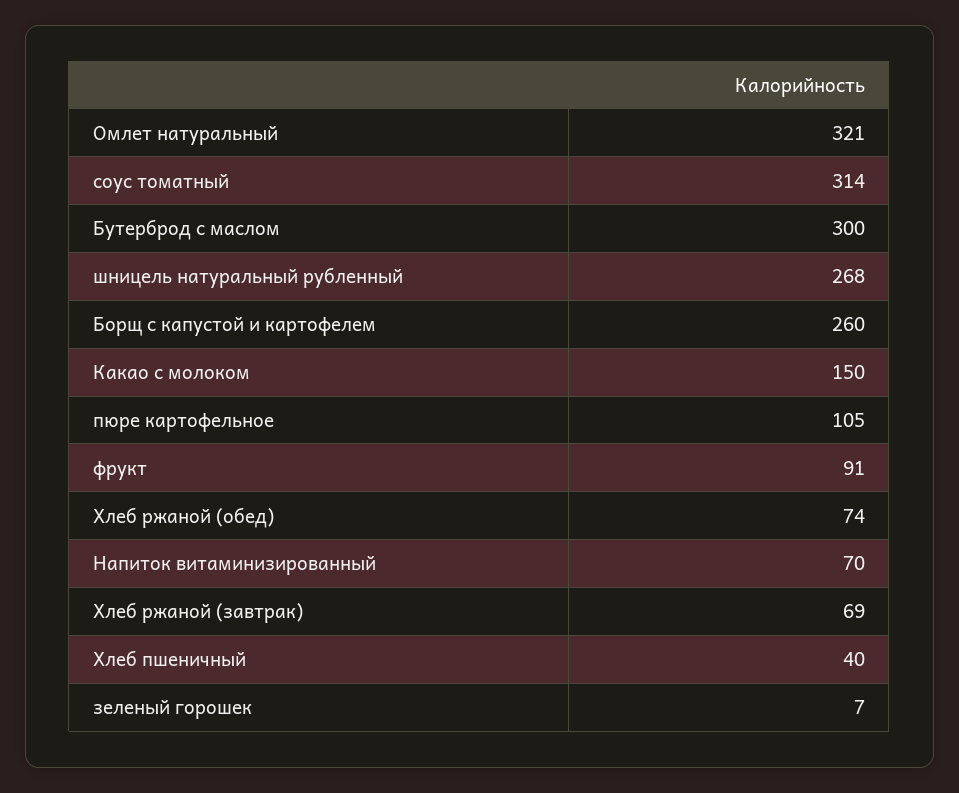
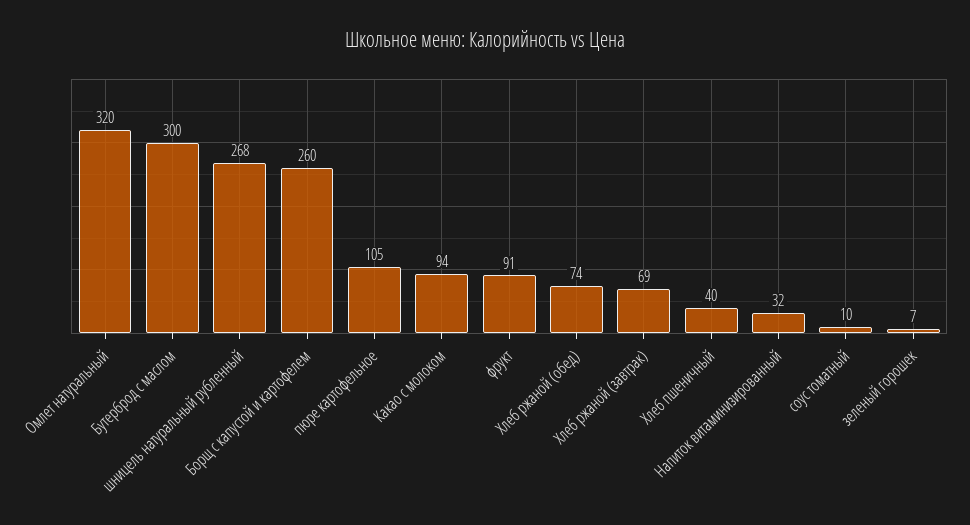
Омлет натуральный: 321 -> 320
соус томатный: 314 -> 10
Какао с молоком: 150 -> 94
Напиток витаминизированный: 70 -> 32

